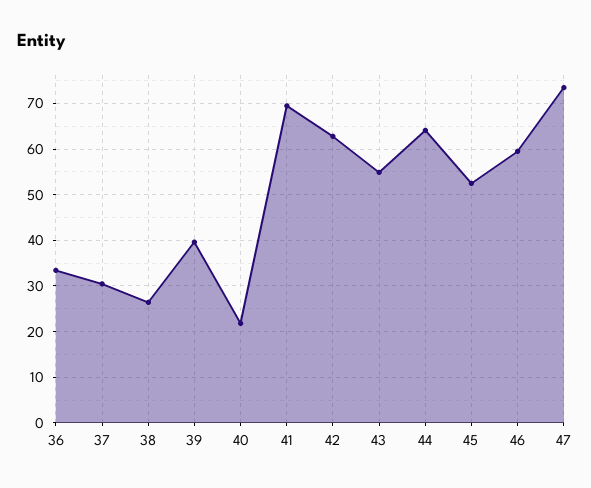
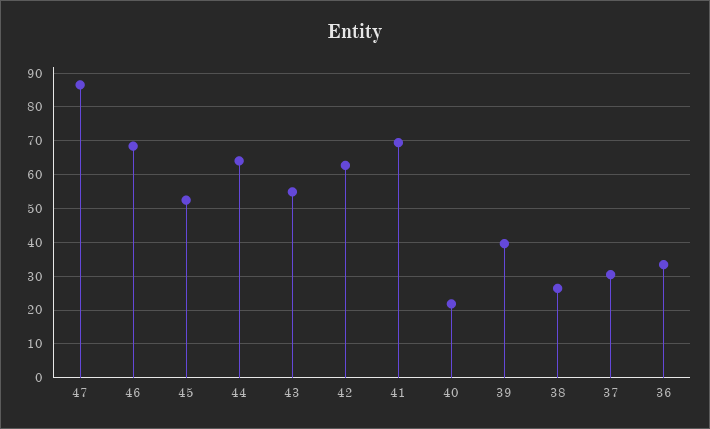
46: 60 -> 68
47: 74 -> 86

